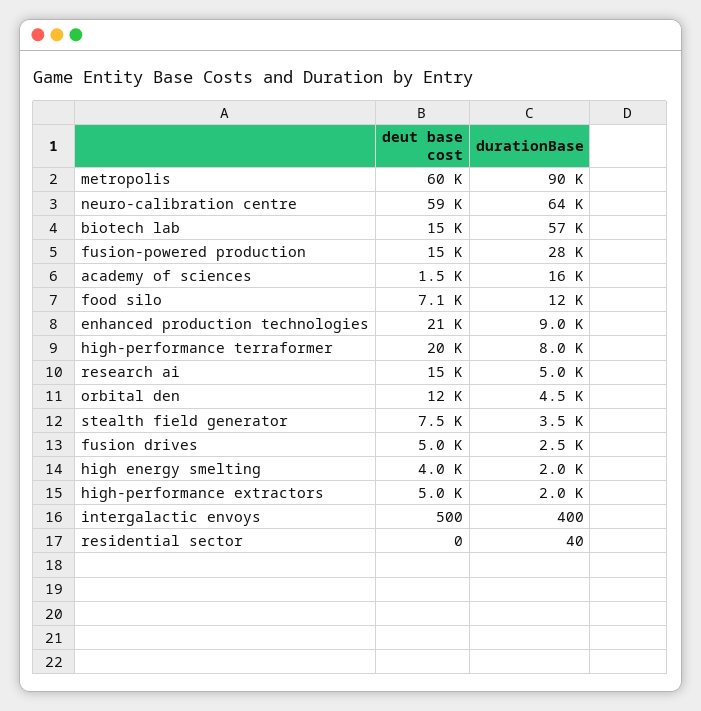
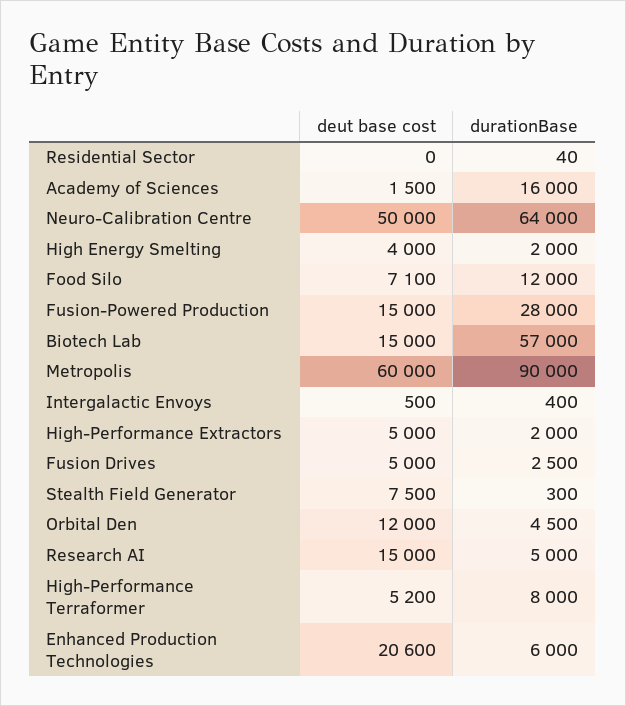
deut base cost, neuro-calibration centre: 59000 -> 50000
durationBase, enhanced production technologies: 9000 -> 6000
deut base cost, high-performance terraformer: 20000 -> 5200
durationBase, stealth field generator: 3500 -> 300

